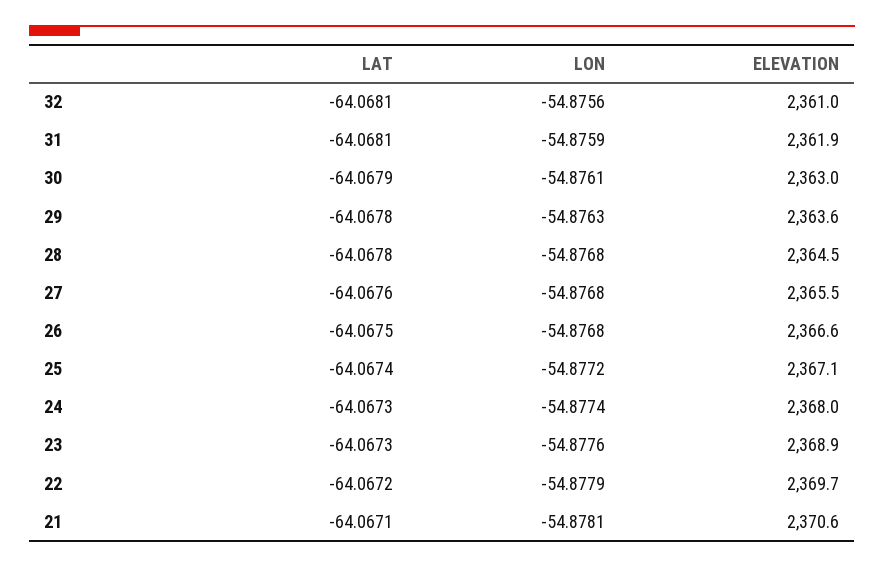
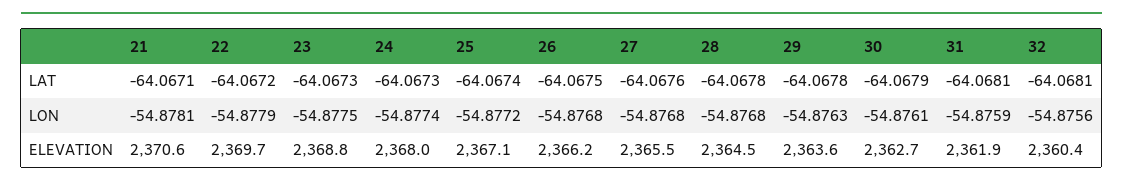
ELEVATION, 32: 2361 -> 2360.4
ELEVATION, 30: 2363 -> 2362.7
ELEVATION, 26: 2366.6 -> 2366.2
LON, 23: -54.8776 -> -54.8775
ELEVATION, 23: 2368.9 -> 2368.8

